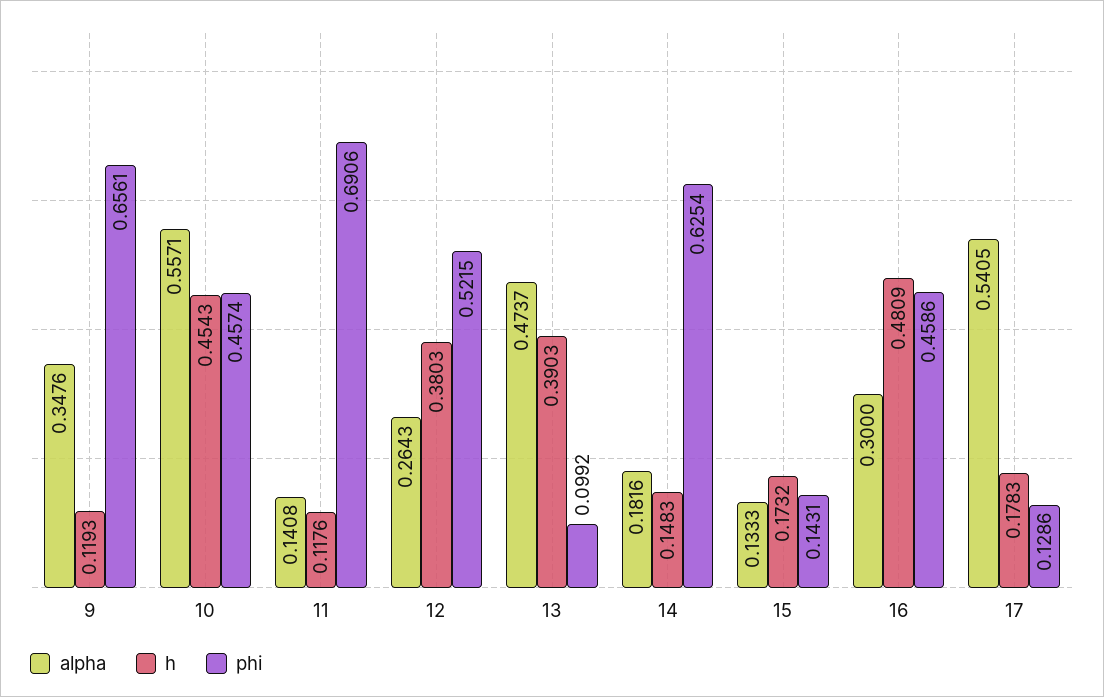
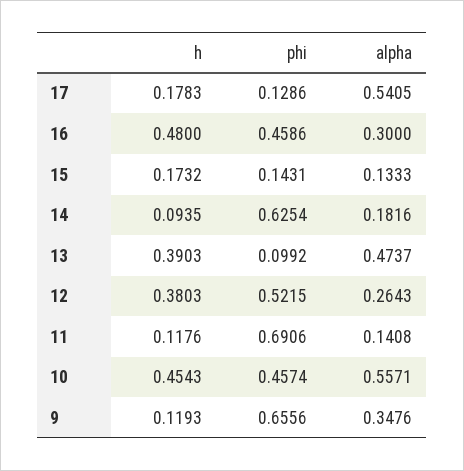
phi, 9: 0.6561 -> 0.6556
h, 14: 0.1483 -> 0.0935
h, 16: 0.4809 -> 0.48

